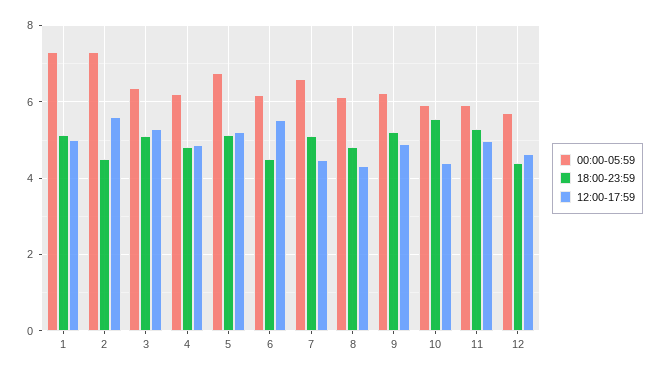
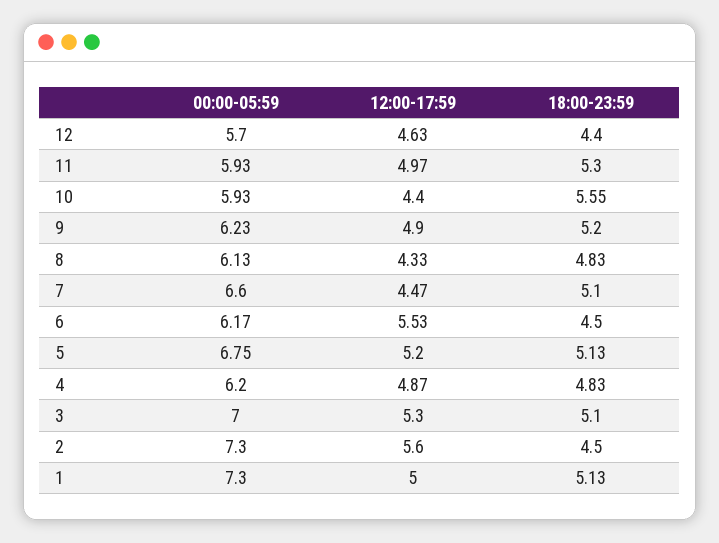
00:00-05:59, 3: 6.4 -> 7

